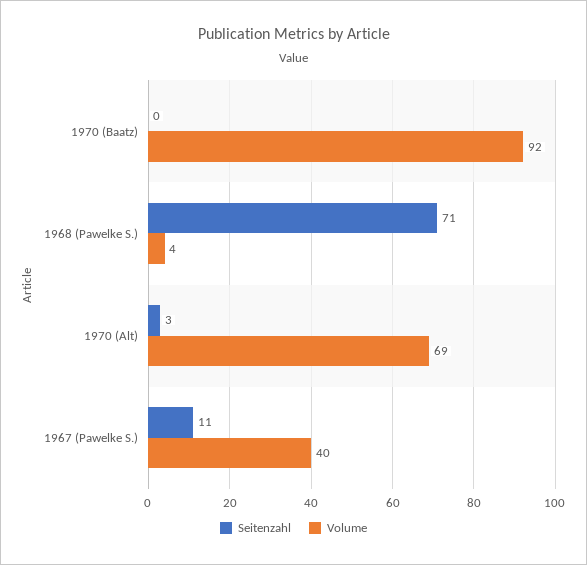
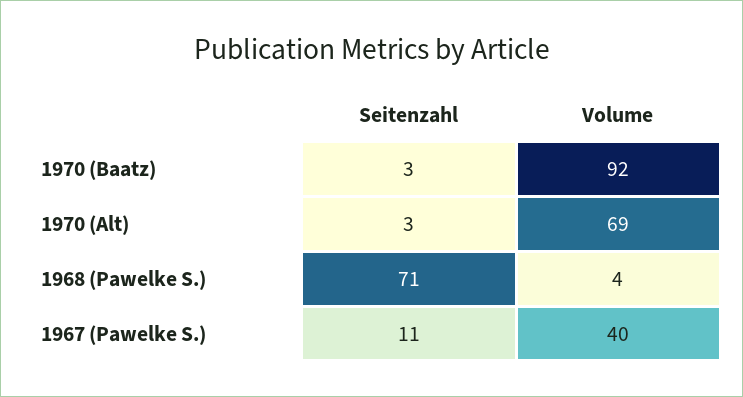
Seitenzahl, 1970 (Baatz): 0 -> 3

